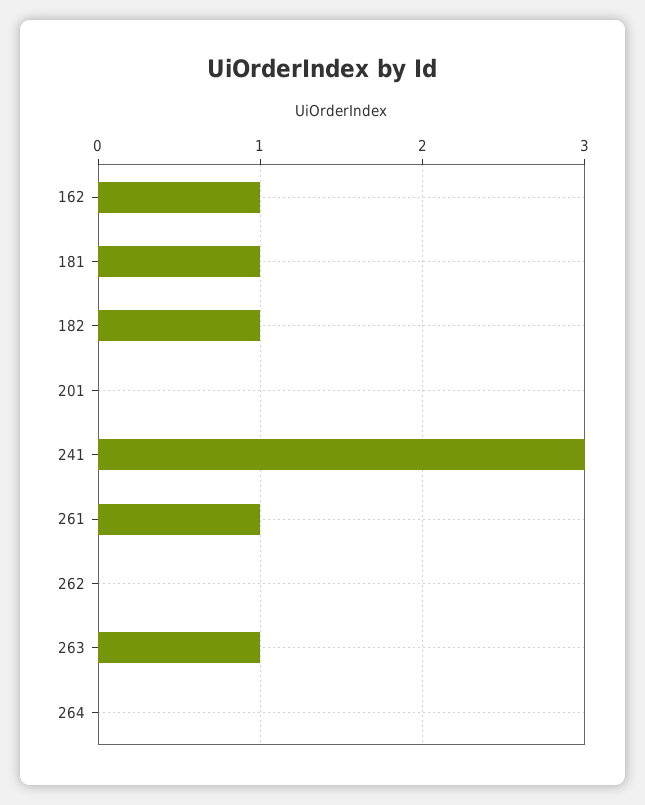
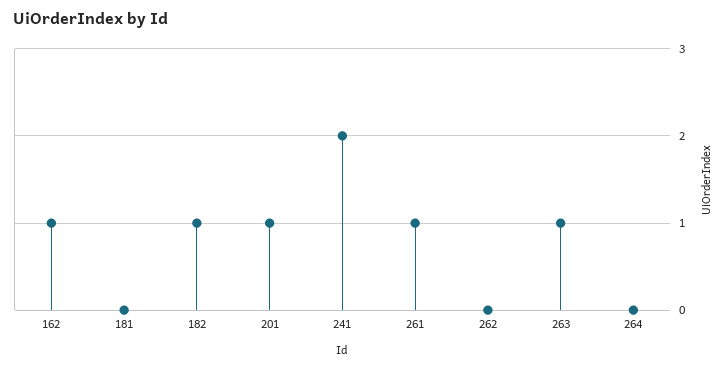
181: 1 -> 0
201: 0 -> 1
241: 3 -> 2

